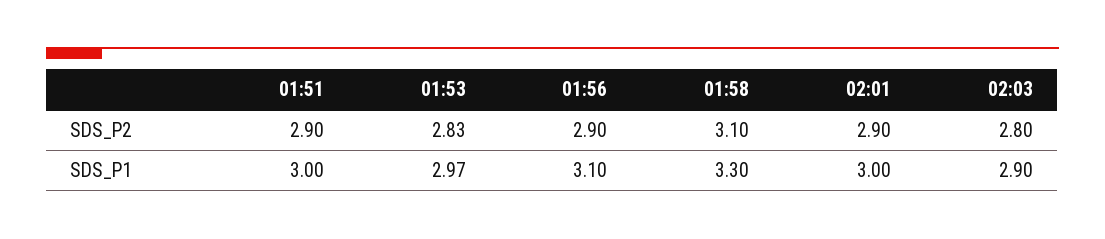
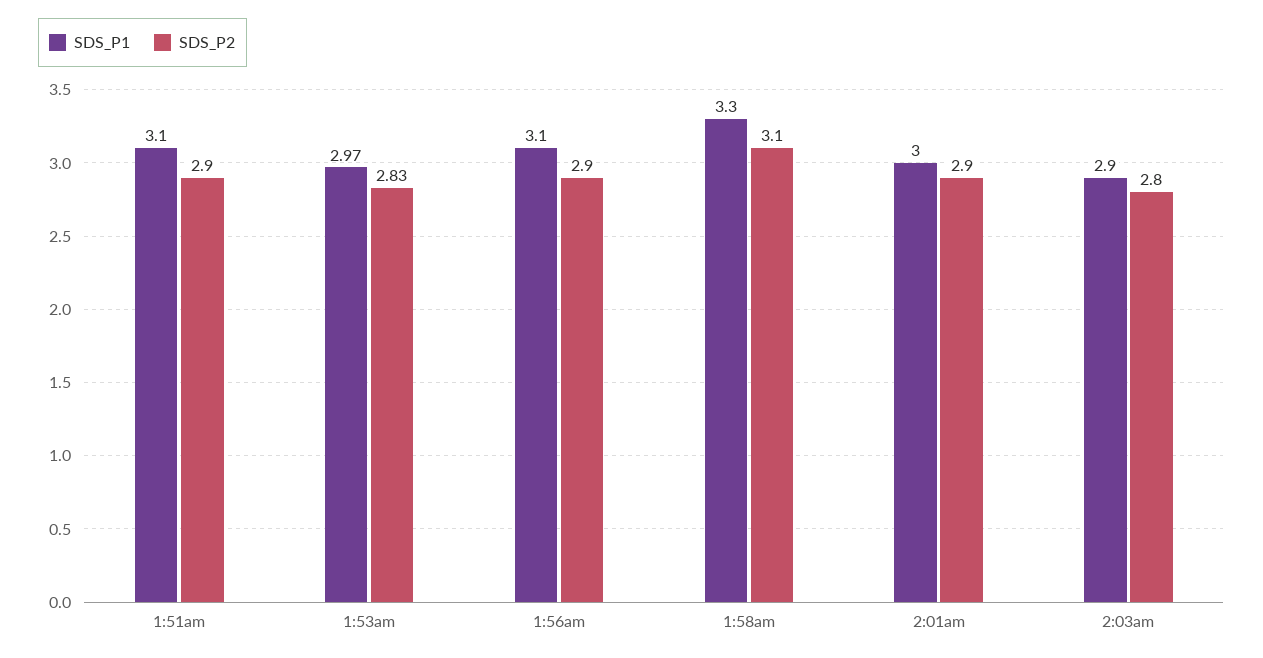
SDS_P1, 01:51: 3 -> 3.1

